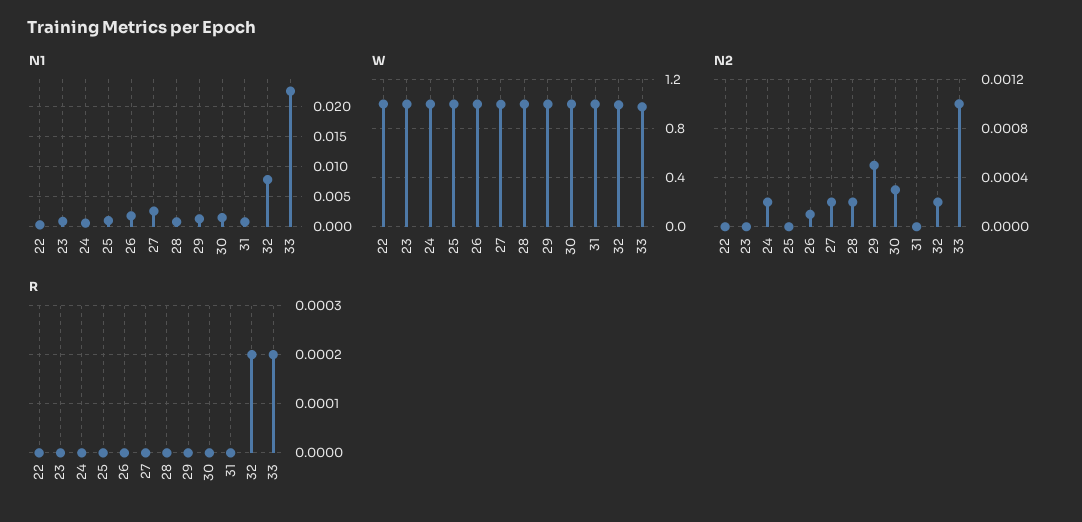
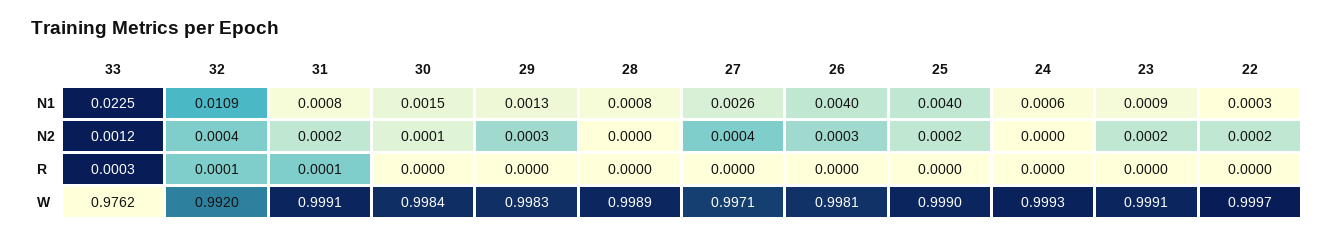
N1, 25: 0.001 -> 0.004
N1, 26: 0.002 -> 0.004
N1, 32: 0.008 -> 0.0109
N2, 22: 0 -> 0.0002
N2, 23: 0 -> 0.0002
N2, 24: 0.0002 -> 0
N2, 25: 0 -> 0.0002
N2, 26: 0.0001 -> 0.0003
N2, 27: 0.0002 -> 0.0004
N2, 28: 0.0002 -> 0
N2, 29: 0.0005 -> 0.0003
N2, 30: 0.0003 -> 0.0001
N2, 31: 0 -> 0.0002
N2, 32: 0.0002 -> 0.0004
N2, 33: 0.001 -> 0.0012
R, 31: 0 -> 0.0001
R, 32: 0.0002 -> 0.0001
R, 33: 0.0002 -> 0.0003

